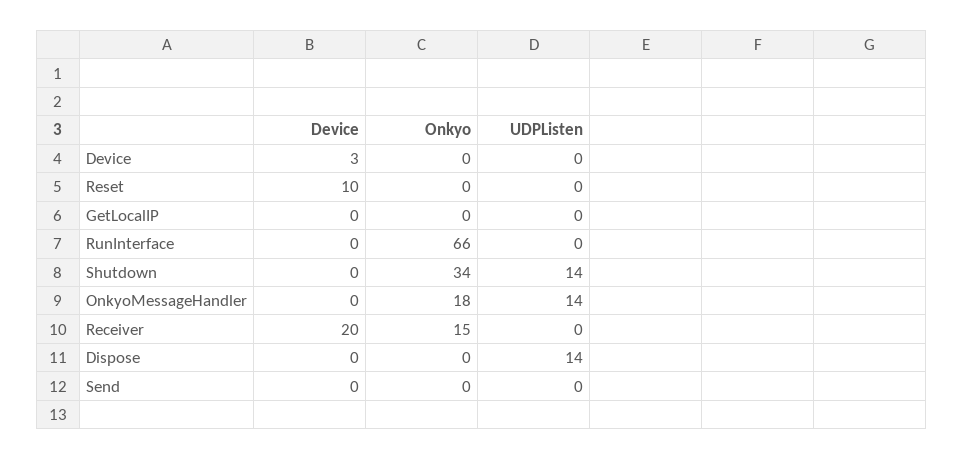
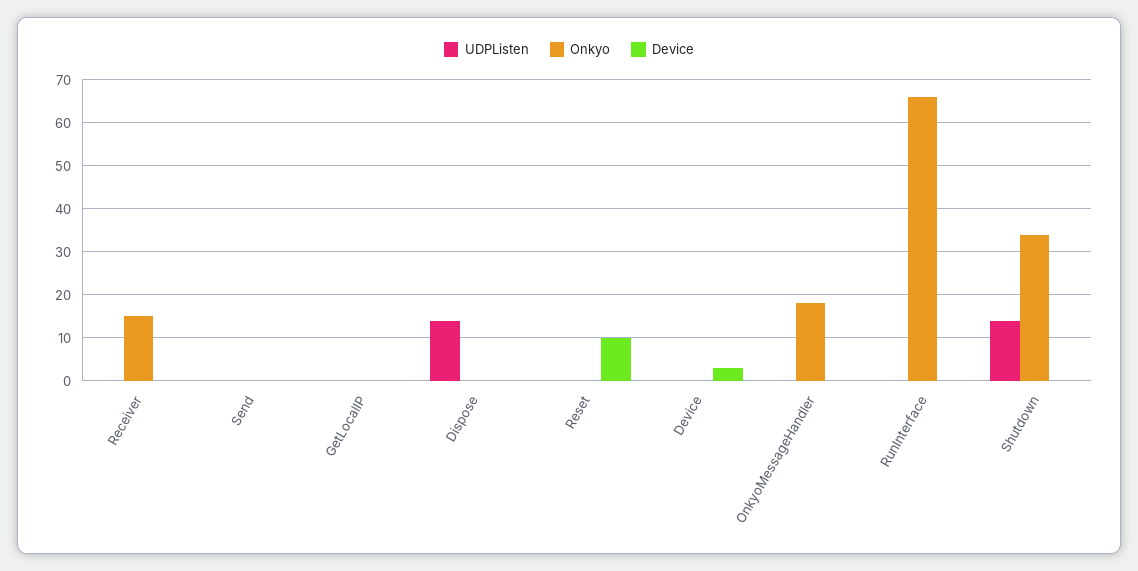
UDPListen, OnkyoMessageHandler: 14 -> 0
Device, Receiver: 20 -> 0

